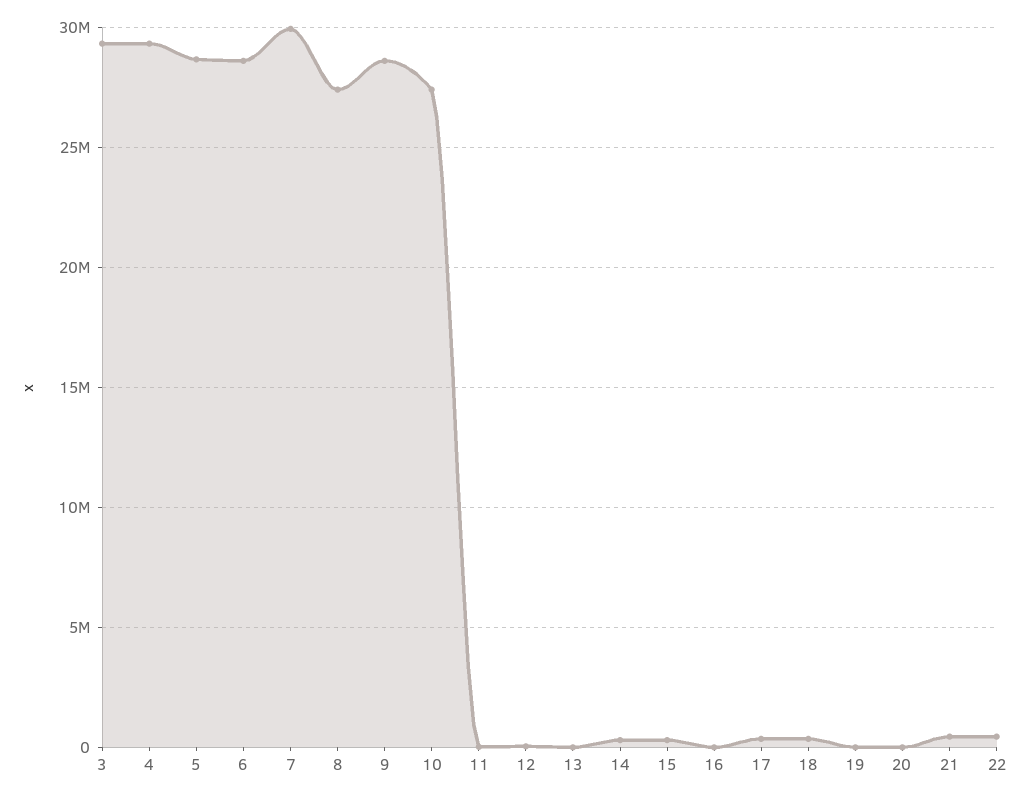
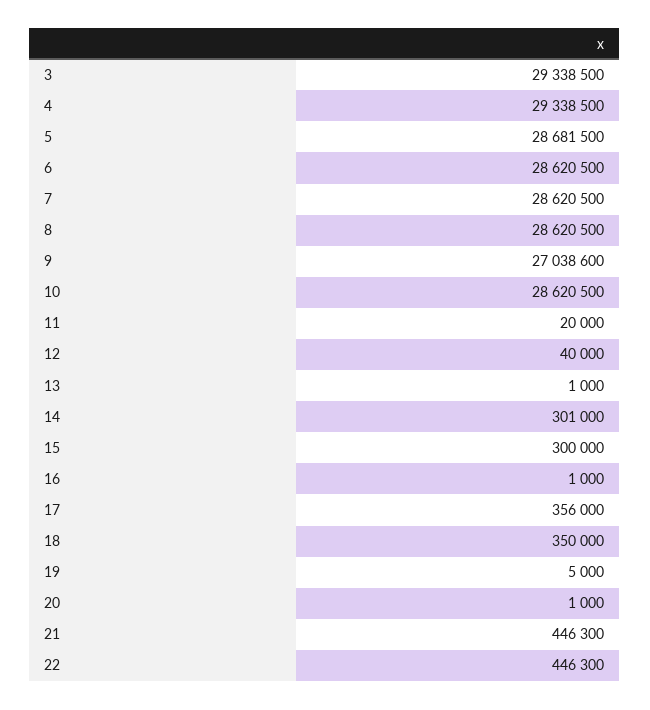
7: 30000000 -> 28620500
8: 27500000 -> 28620500
9: 28500000 -> 27038600
10: 27500000 -> 28620500

